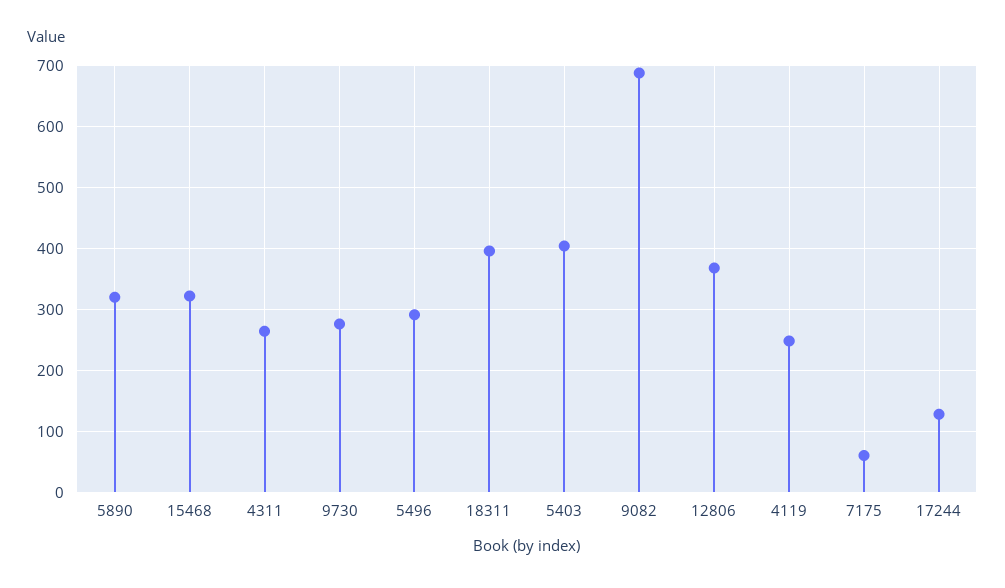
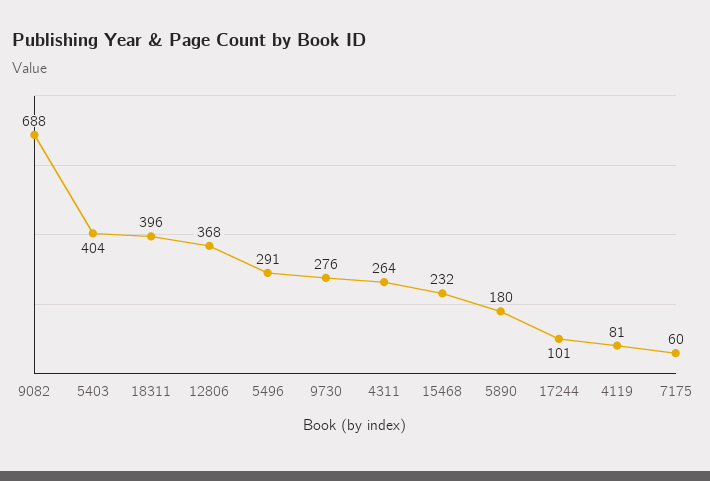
5890: 320 -> 180
15468: 320 -> 232
4119: 250 -> 81
17244: 130 -> 101

